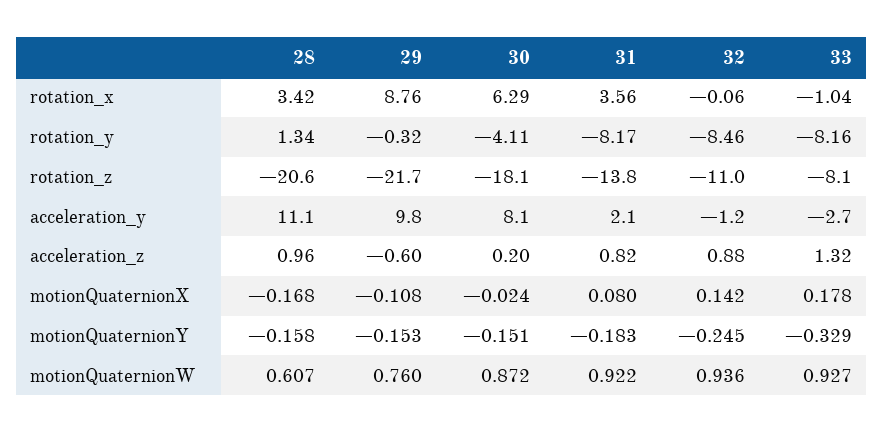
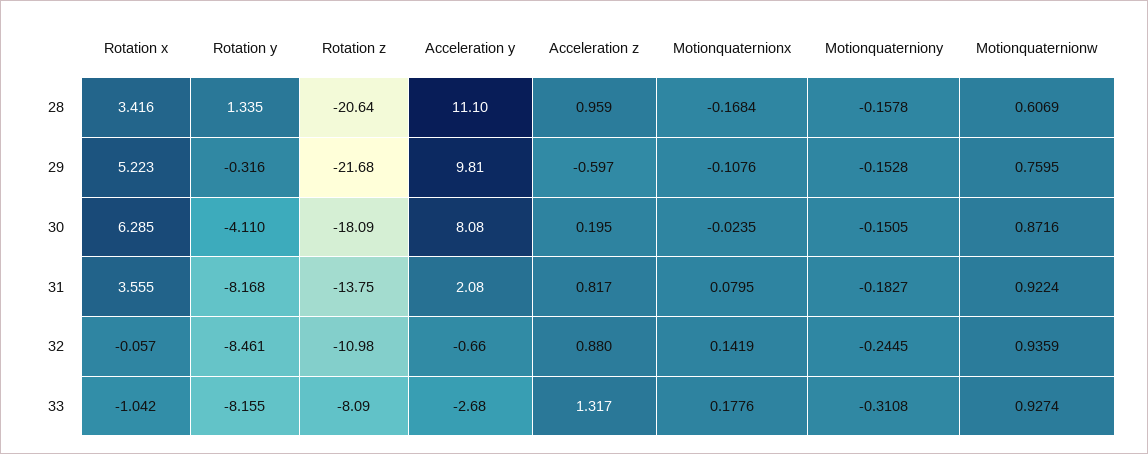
29, rotation_x: 8.76 -> 5.223
32, acceleration_y: -1.2 -> -0.66
33, motionQuaternionY: -0.329 -> -0.3108

